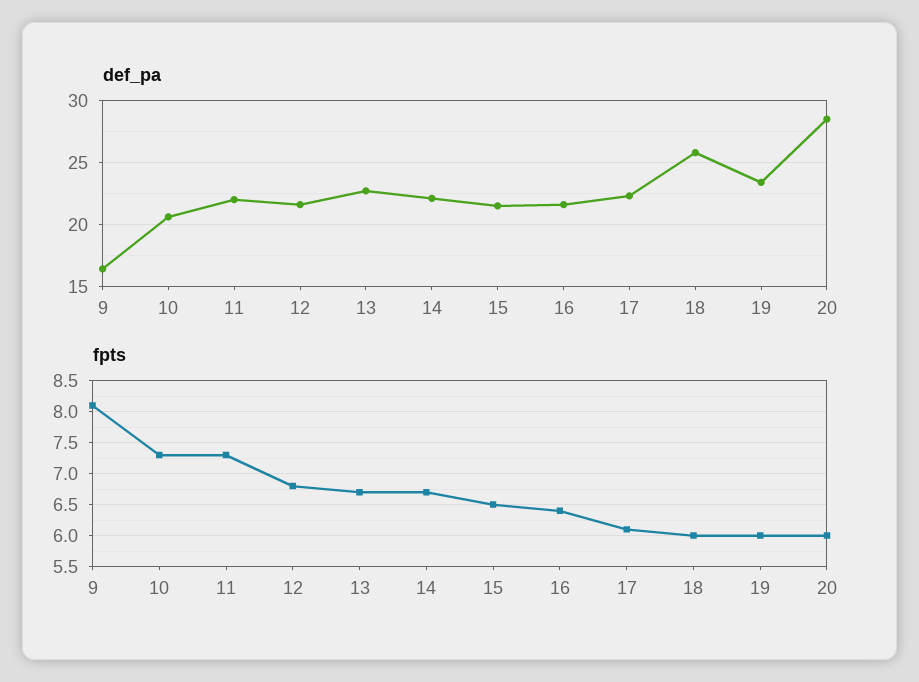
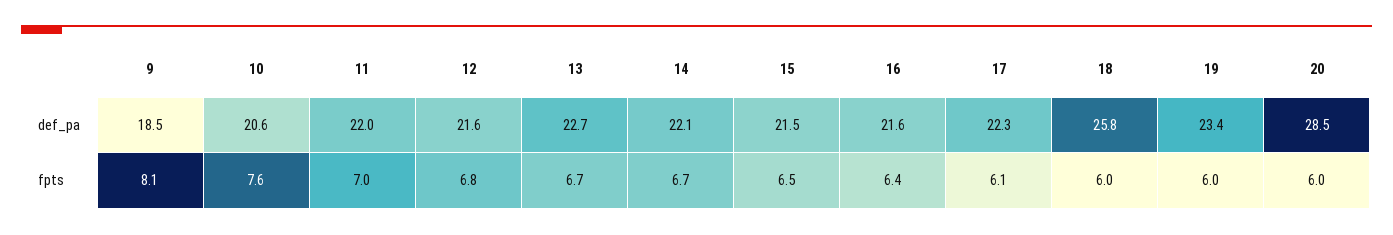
def_pa, 9: 16.5 -> 18.5
fpts, 10: 7.3 -> 7.6
fpts, 11: 7.3 -> 7

